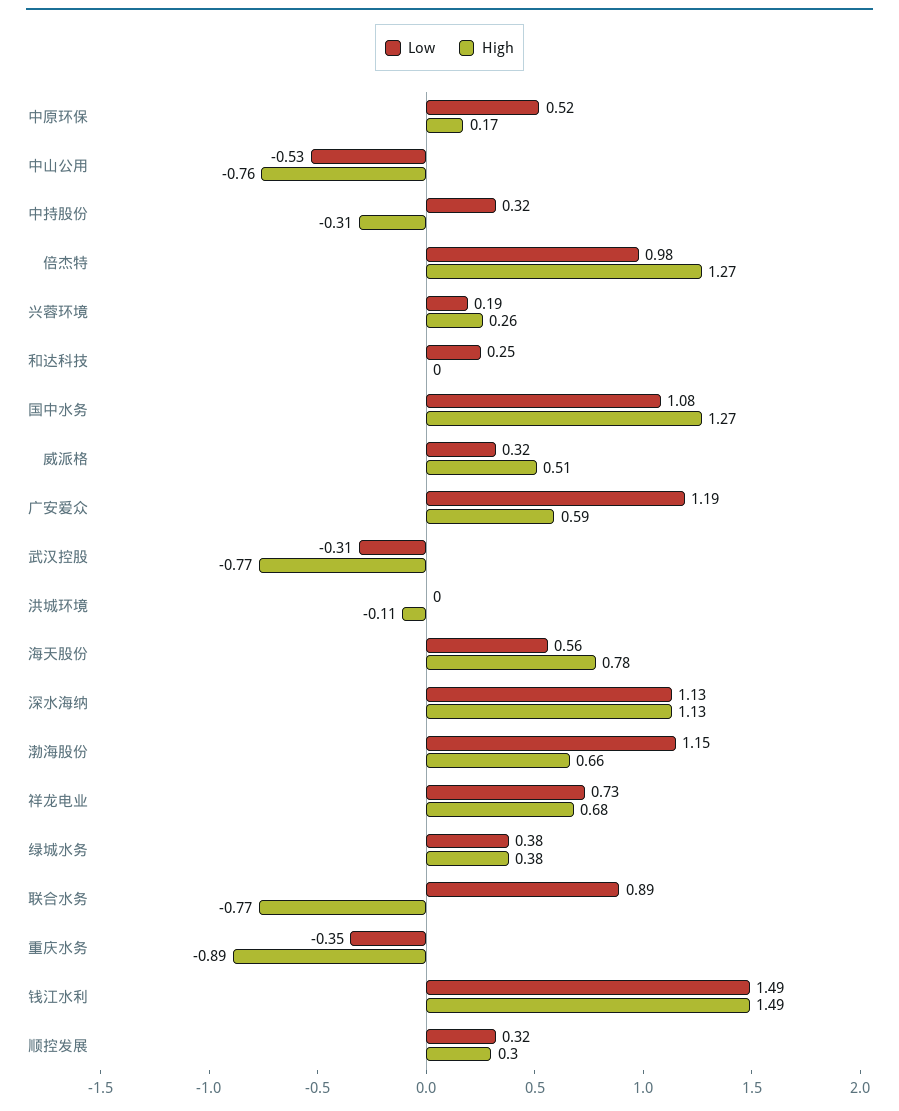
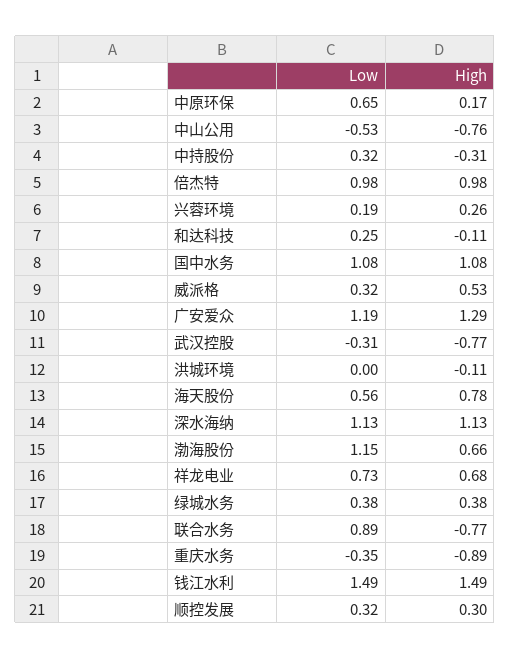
Low, 中原环保: 0.52 -> 0.65
High, 倍杰特: 1.27 -> 0.98
High, 和达科技: 0 -> -0.11
High, 国中水务: 1.27 -> 1.08
High, 威派格: 0.51 -> 0.53
High, 广安爱众: 0.59 -> 1.29

